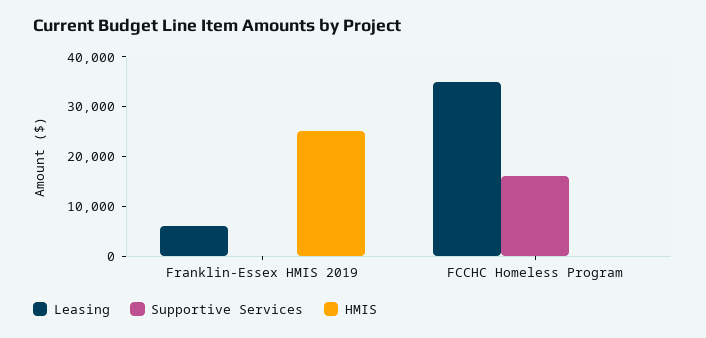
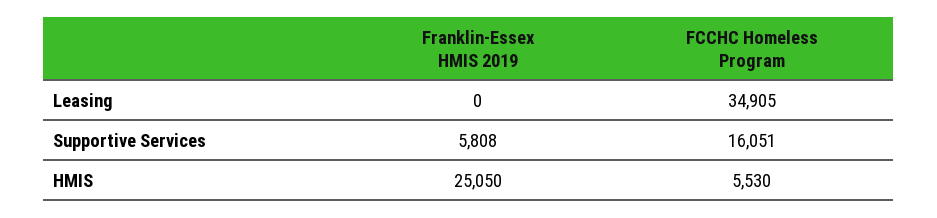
Leasing, Franklin-Essex HMIS 2019: 6000 -> 0
Supportive Services, Franklin-Essex HMIS 2019: 0 -> 5808
HMIS, FCCHC Homeless Program: 0 -> 5530

